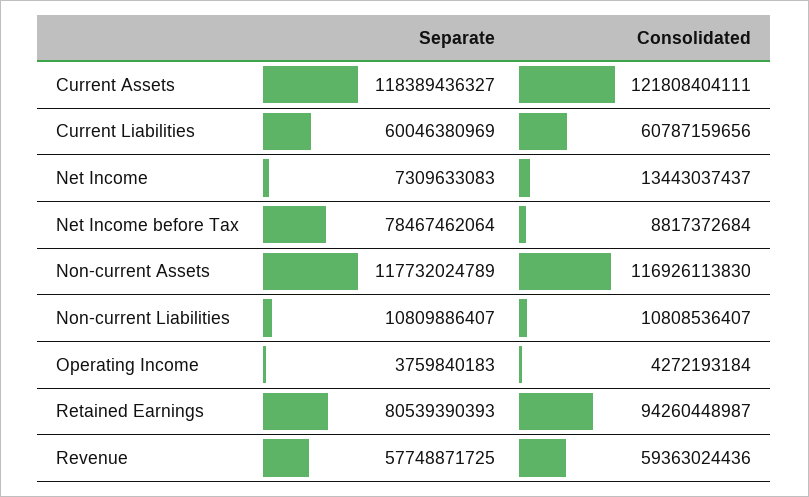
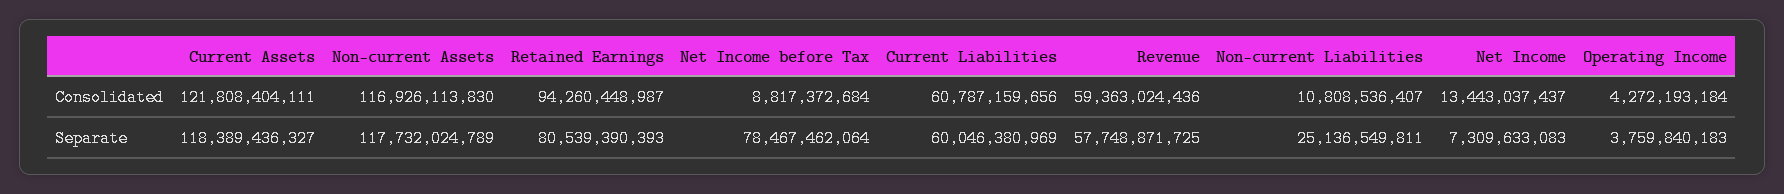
Separate, Non-current Liabilities: 10809886407 -> 25136549811

